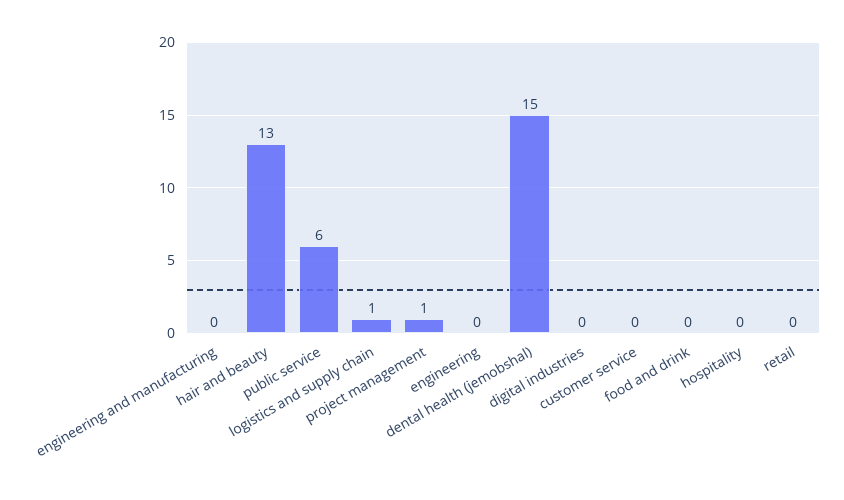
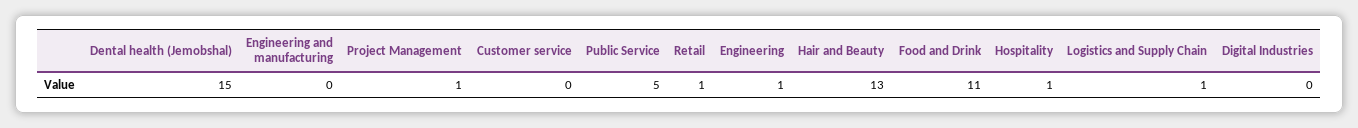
public service: 6 -> 5
engineering: 0 -> 1
food and drink: 0 -> 11
hospitality: 0 -> 1
retail: 0 -> 1

